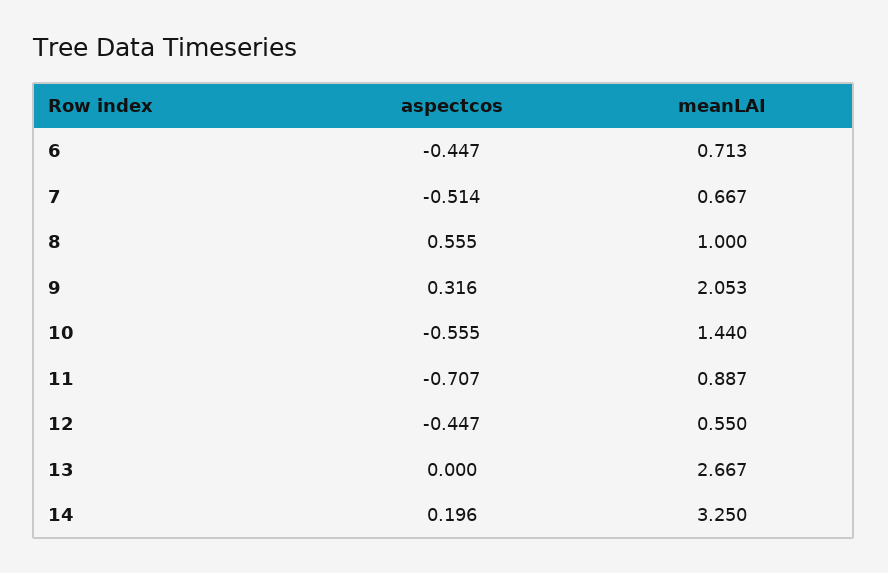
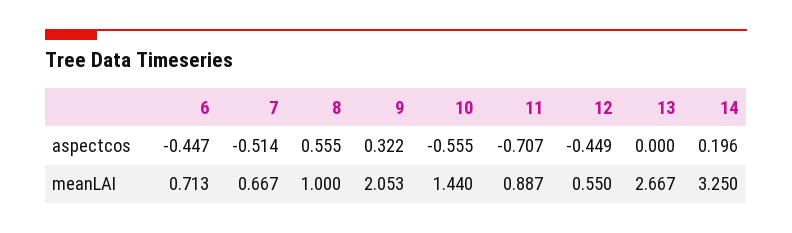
aspectcos, 9: 0.316 -> 0.322
aspectcos, 12: -0.447 -> -0.449

